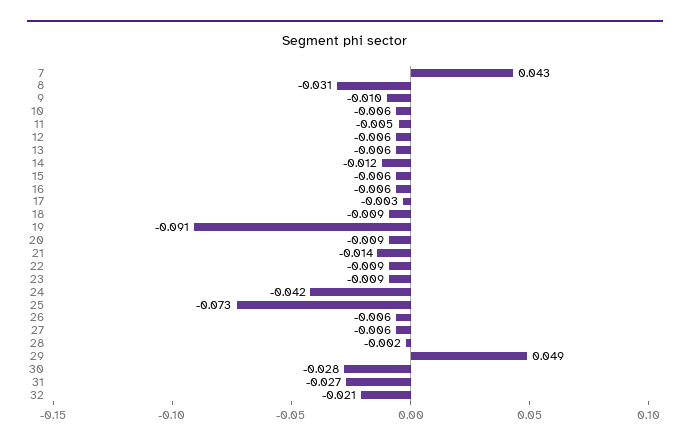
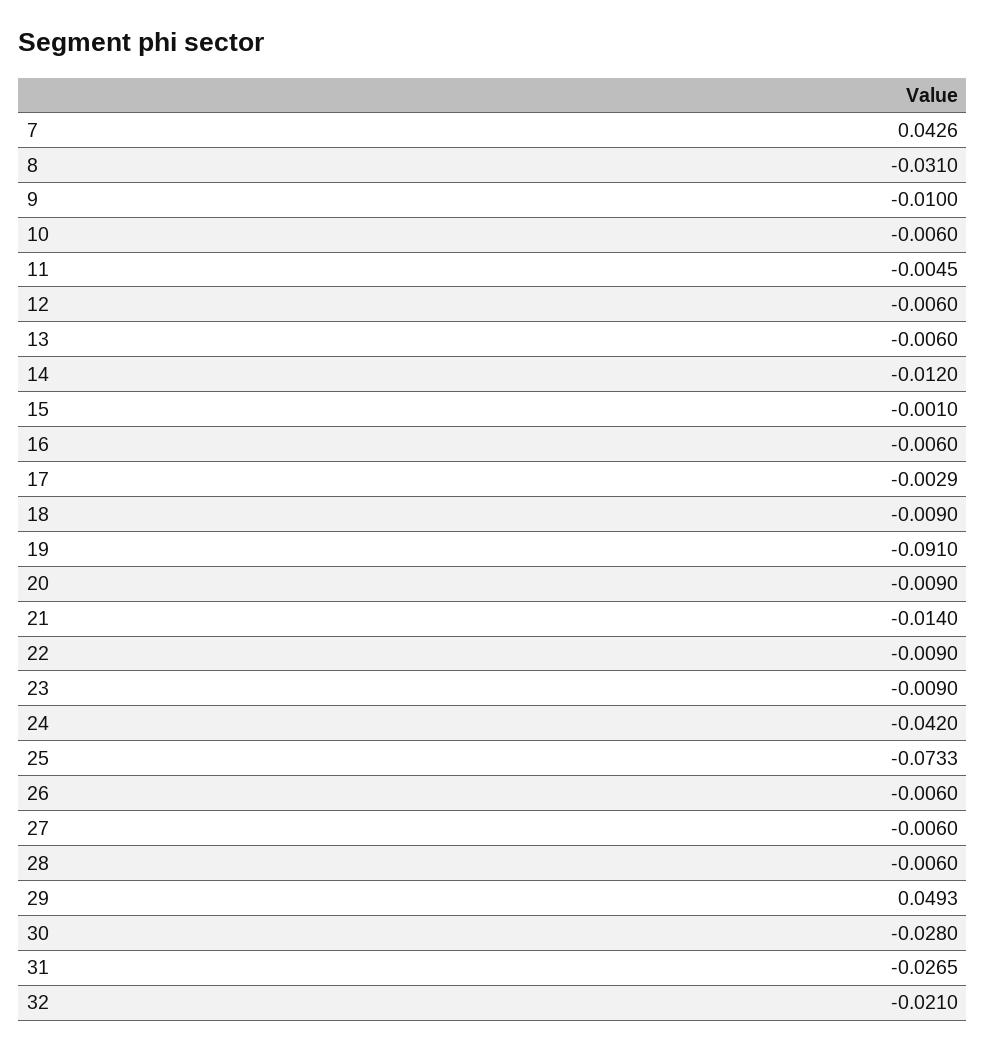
15: -0.006 -> -0.001
28: -0.002 -> -0.006

